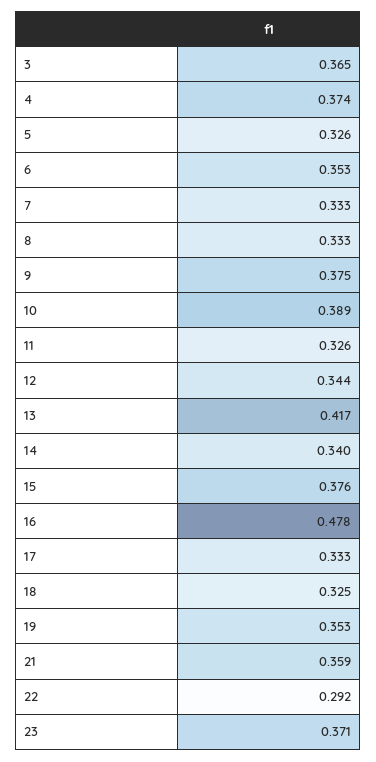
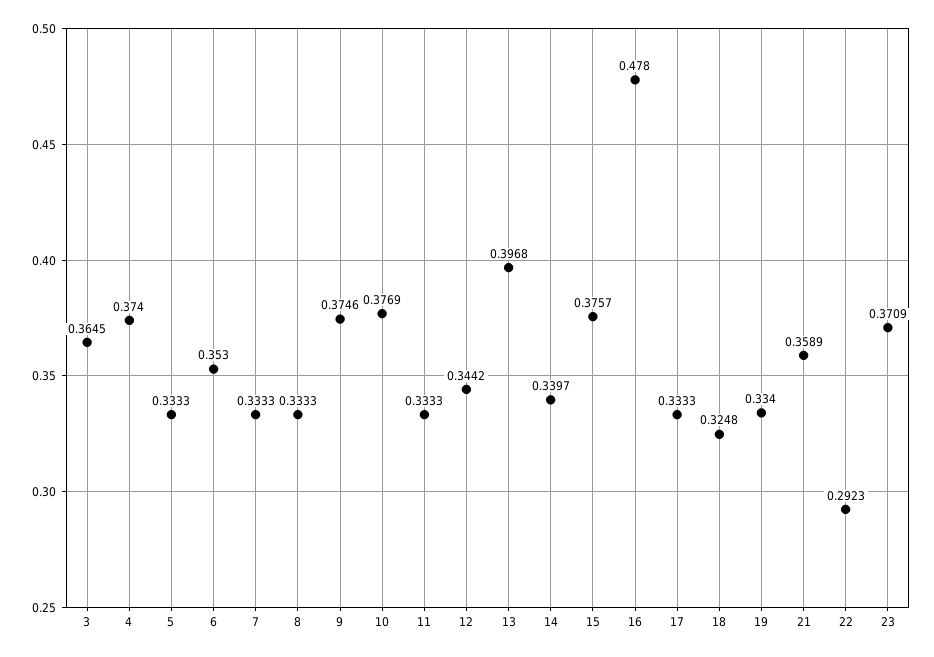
5: 0.326 -> 0.3333
10: 0.389 -> 0.3769
11: 0.326 -> 0.3333
13: 0.417 -> 0.3968
19: 0.353 -> 0.334

